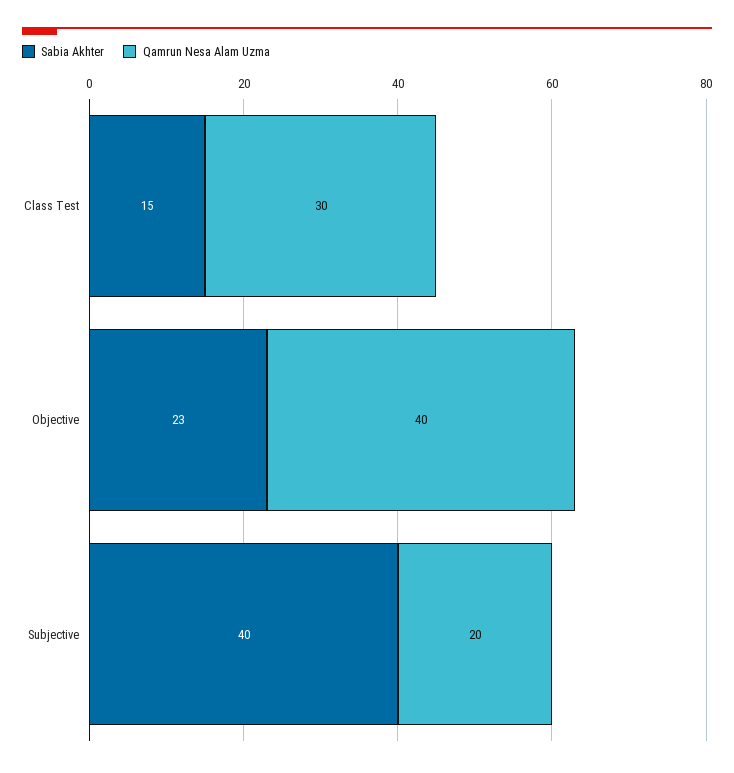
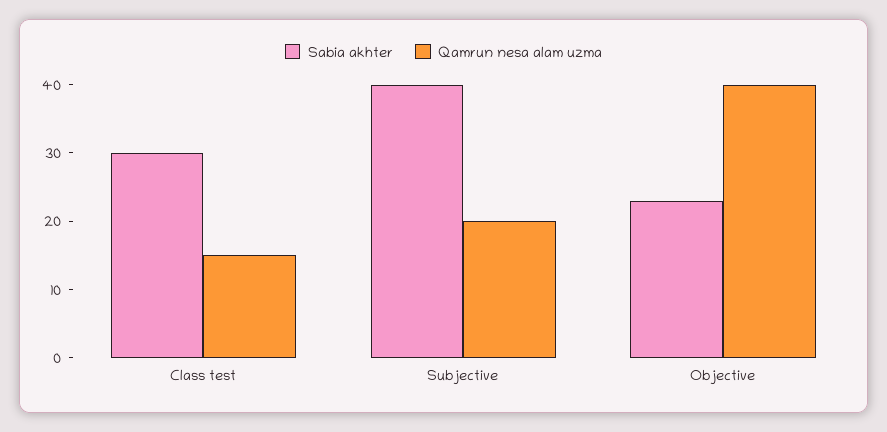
Sabia Akhter, Class Test: 15 -> 30
Qamrun Nesa Alam Uzma, Class Test: 30 -> 15

